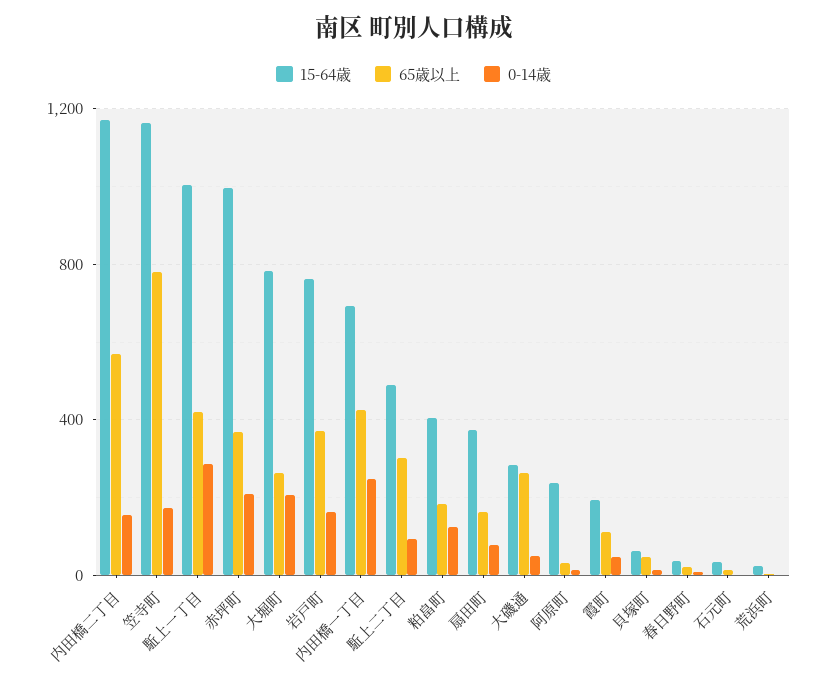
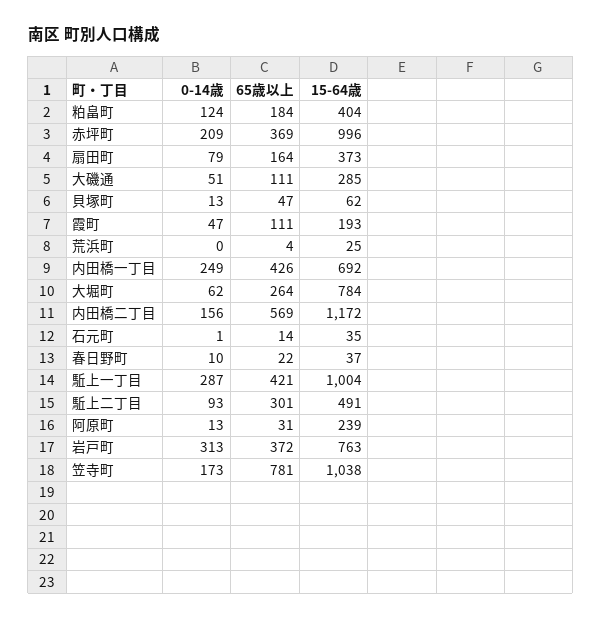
15-64歳, 笠寺町: 1150 -> 1038
0-14歳, 大堀町: 200 -> 62
0-14歳, 岩戸町: 150 -> 313
65歳以上, 大磯通: 250 -> 111

